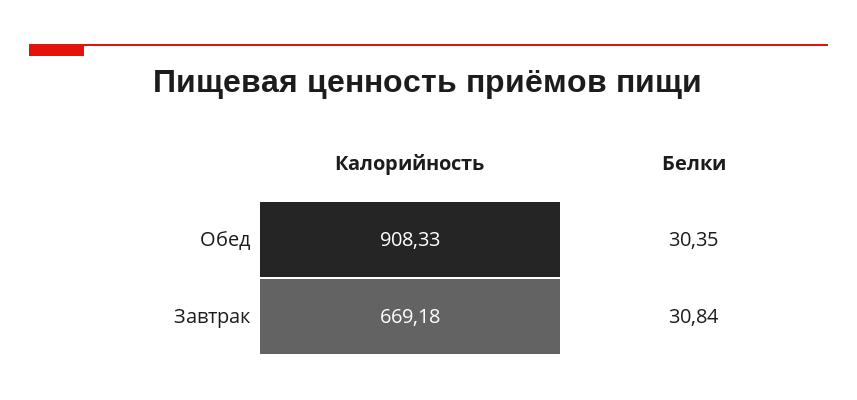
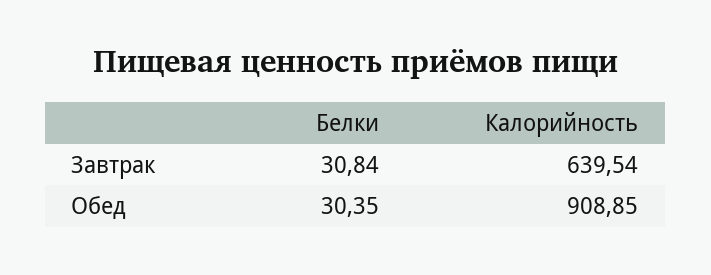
Калорийность, Обед: 908.33 -> 908.85
Калорийность, Завтрак: 669.18 -> 639.54

